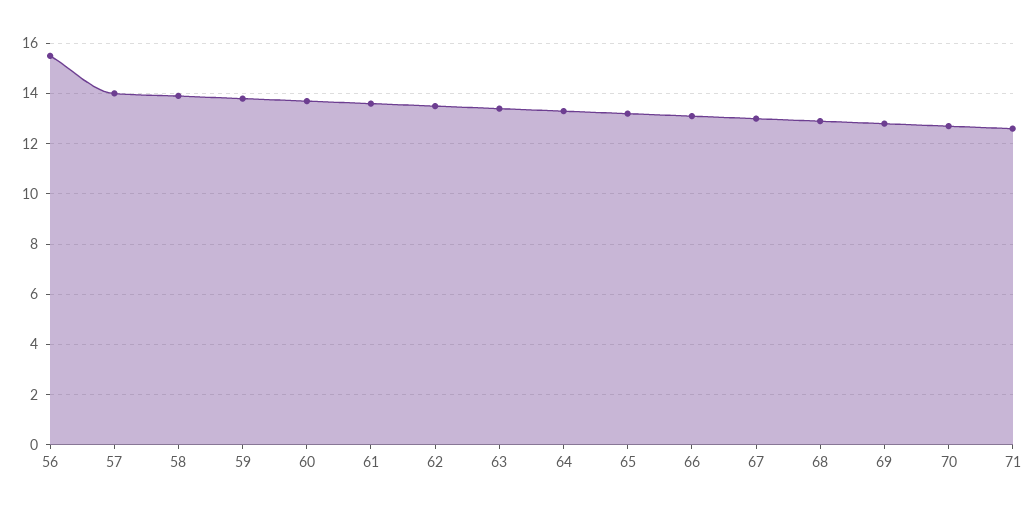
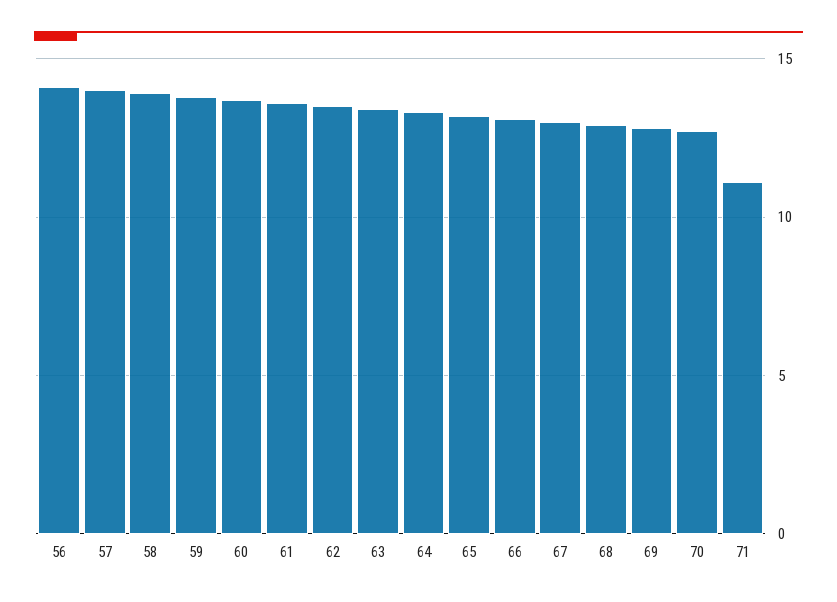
56: 15.5 -> 14
71: 12.5 -> 11

